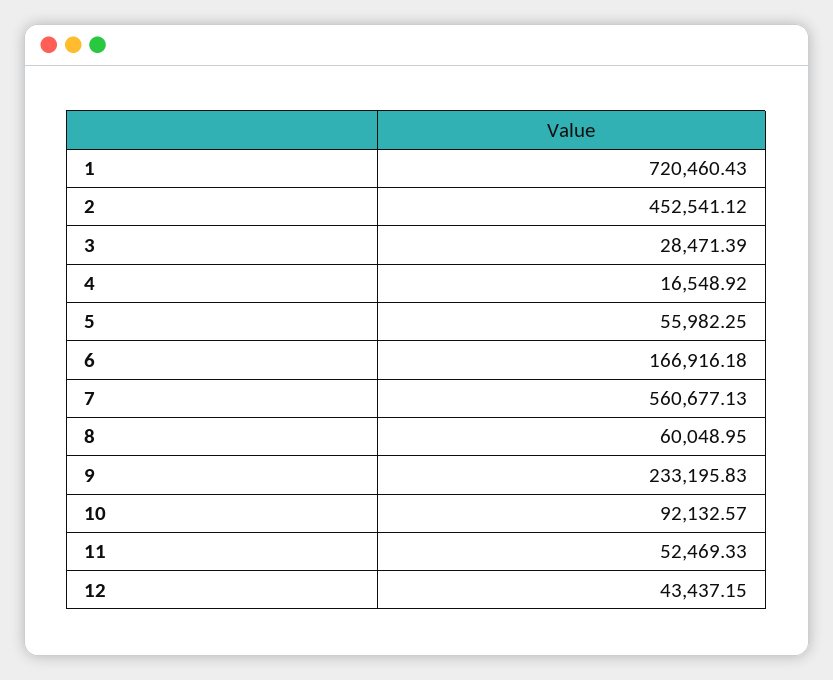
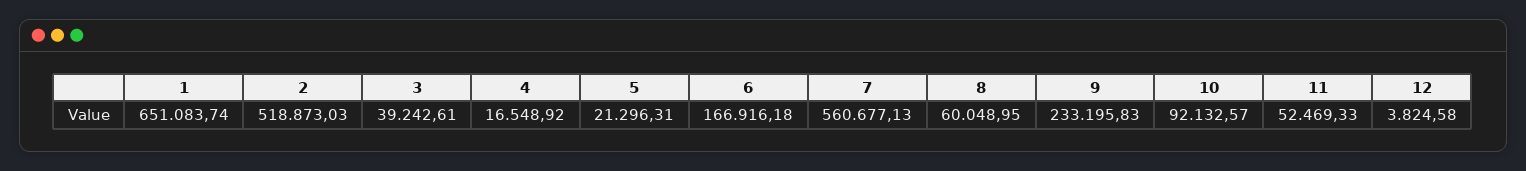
1: 720460.43 -> 651083.74
2: 452541.12 -> 518873.03
3: 28471.39 -> 39242.61
5: 55982.25 -> 21296.31
12: 43437.15 -> 3824.58

